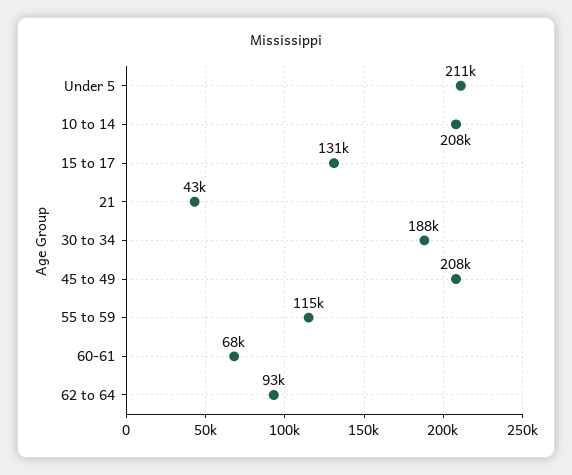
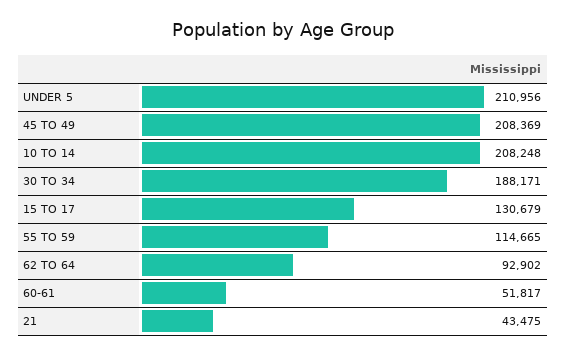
60-61: 68000 -> 51817

